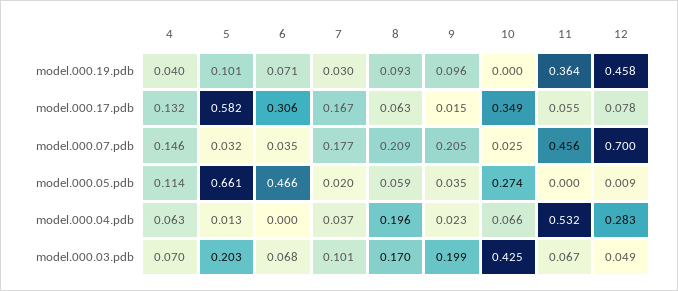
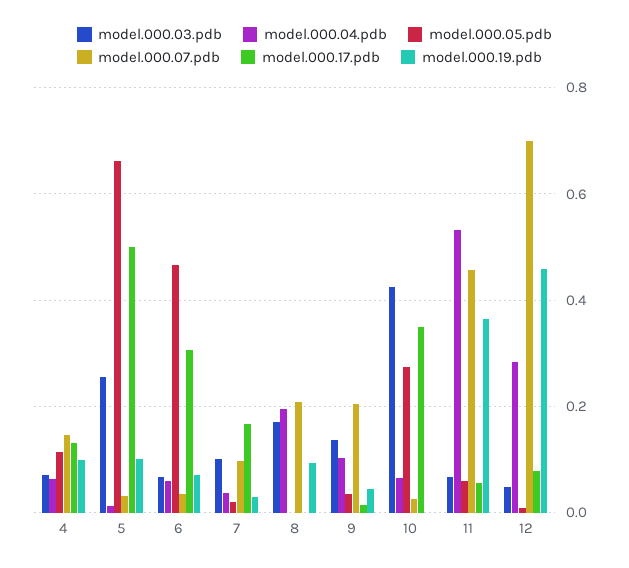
model.000.19.pdb, 4: 0.04 -> 0.1
model.000.19.pdb, 9: 0.096 -> 0.04
model.000.17.pdb, 5: 0.582 -> 0.5
model.000.17.pdb, 8: 0.063 -> 0
model.000.07.pdb, 7: 0.177 -> 0.1
model.000.05.pdb, 8: 0.059 -> 0
model.000.05.pdb, 11: 0 -> 0.06
model.000.04.pdb, 6: 0 -> 0.06
model.000.04.pdb, 9: 0.023 -> 0.1
model.000.03.pdb, 5: 0.203 -> 0.26
model.000.03.pdb, 9: 0.199 -> 0.14

